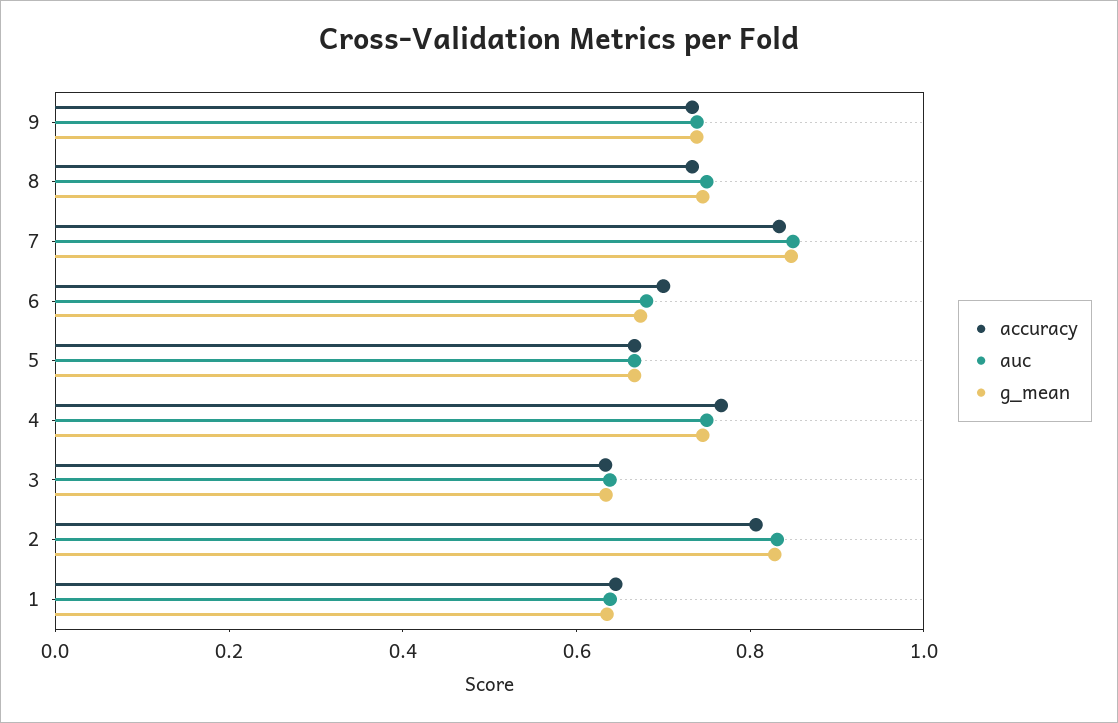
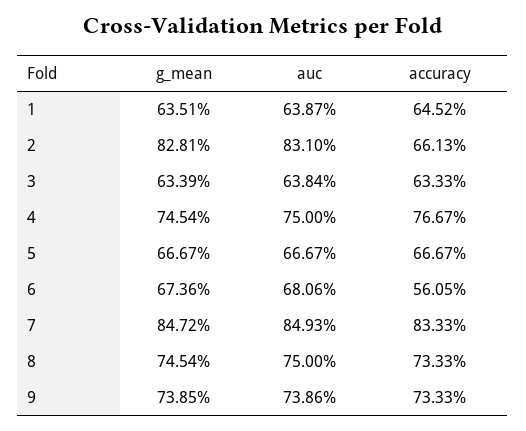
accuracy, 6: 0.7 -> 0.5605
accuracy, 2: 0.8 -> 0.6613

